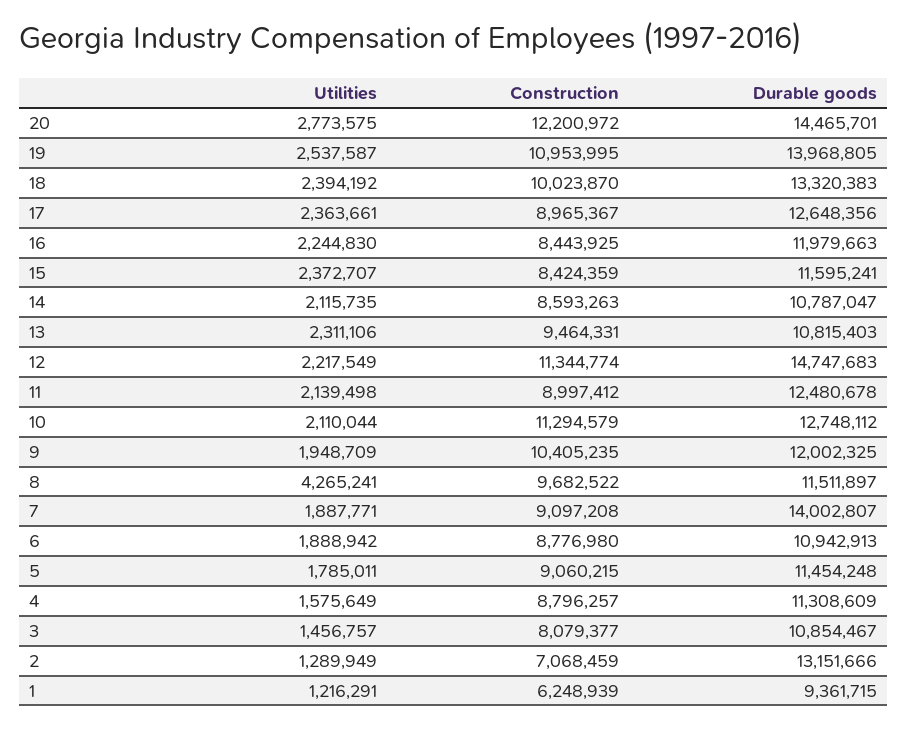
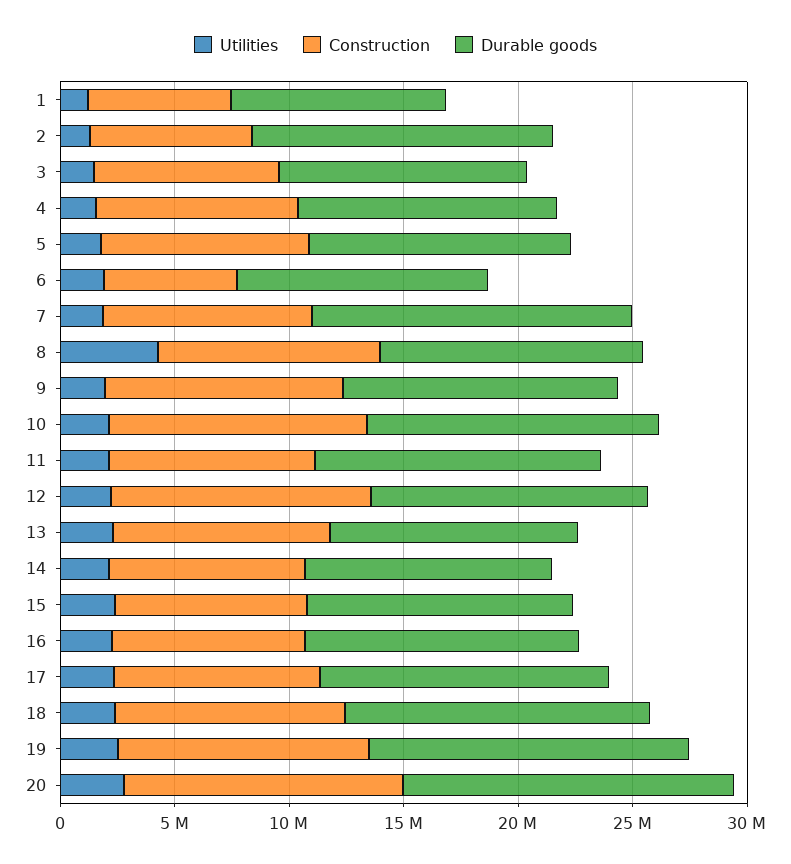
Durable goods, 12: 14747683 -> 12000000
Construction, 6: 8776980 -> 6000000

